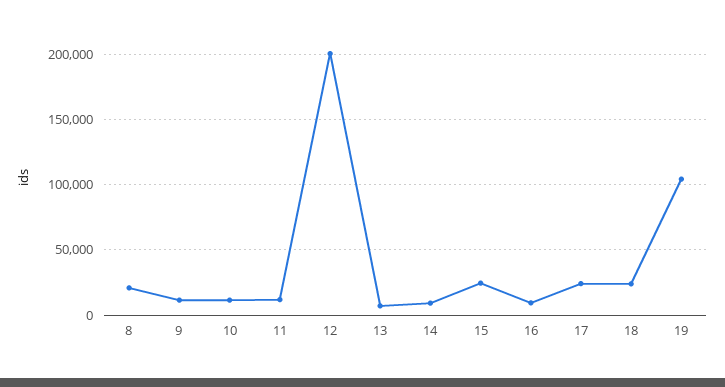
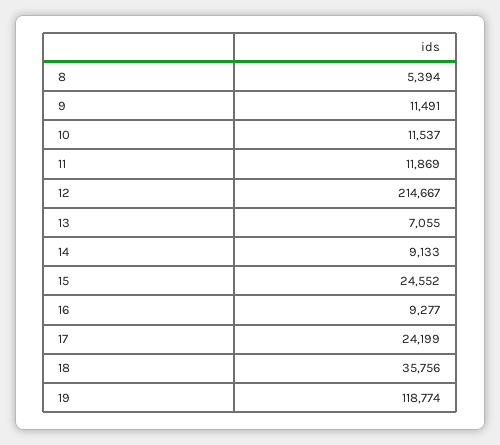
8: 20000 -> 5394
12: 200000 -> 214667
18: 25000 -> 35756
19: 105000 -> 118774

